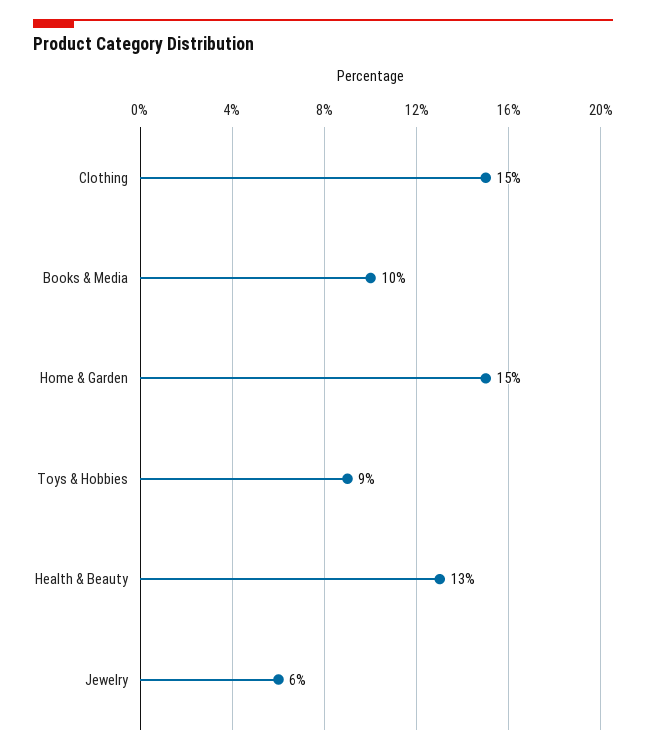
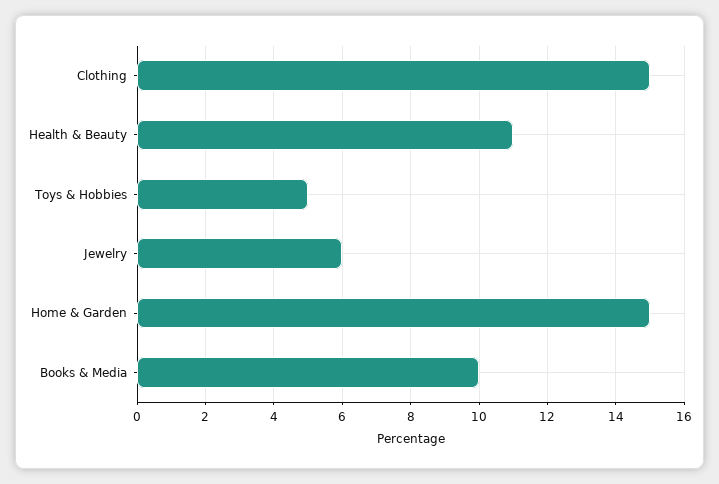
Toys & Hobbies: 9 -> 5
Health & Beauty: 13 -> 11

